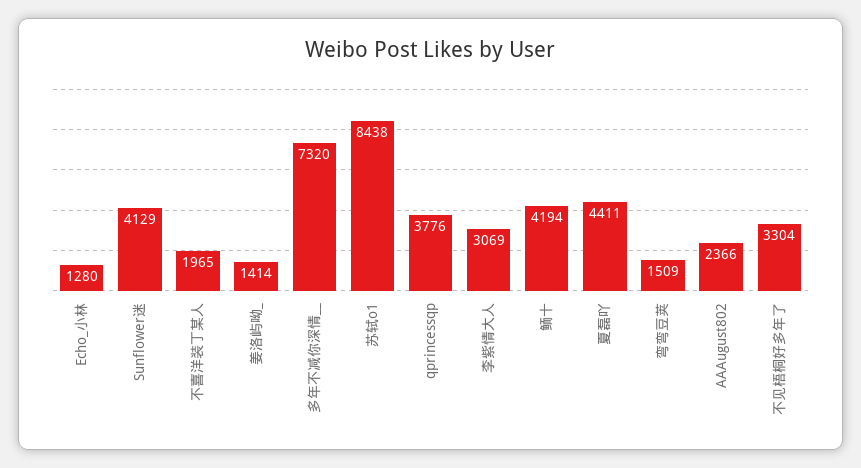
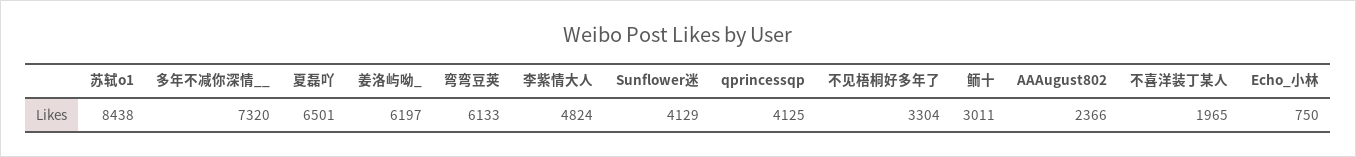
Echo_小林: 1280 -> 750
姜洛屿呦_: 1414 -> 6197
qprincessqp: 3776 -> 4125
李紫情大人: 3069 -> 4824
鲕十: 4194 -> 3011
夏磊吖: 4411 -> 6501
弯弯豆荚: 1509 -> 6133

